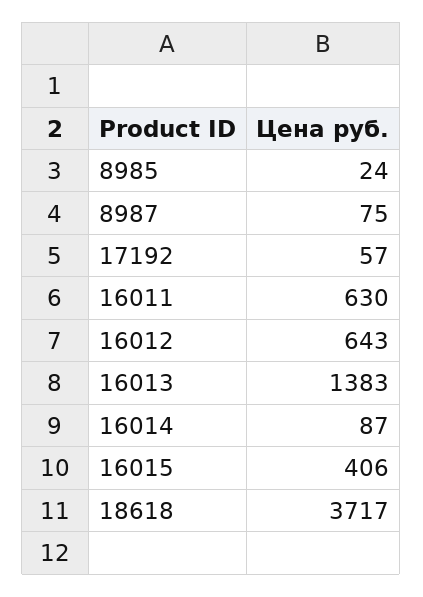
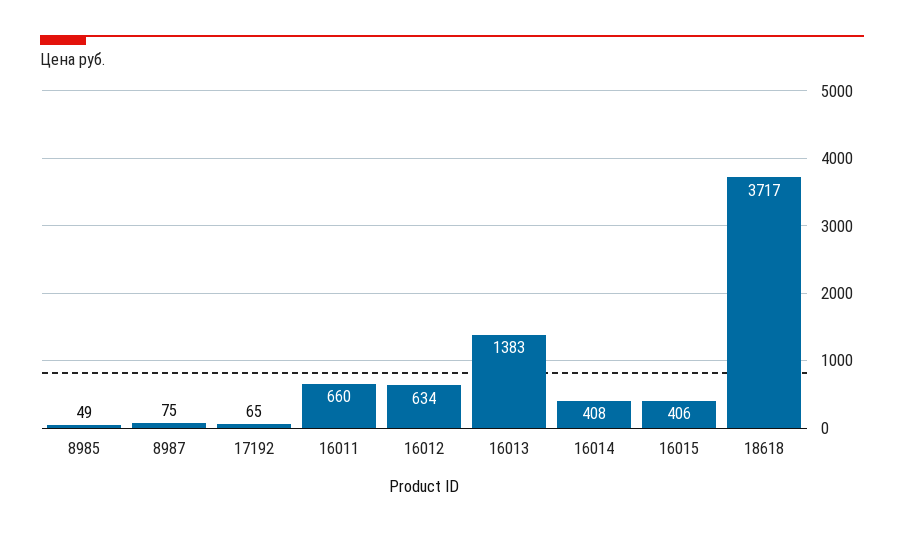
8985: 24 -> 49
17192: 57 -> 65
16011: 630 -> 660
16012: 643 -> 634
16014: 87 -> 408

